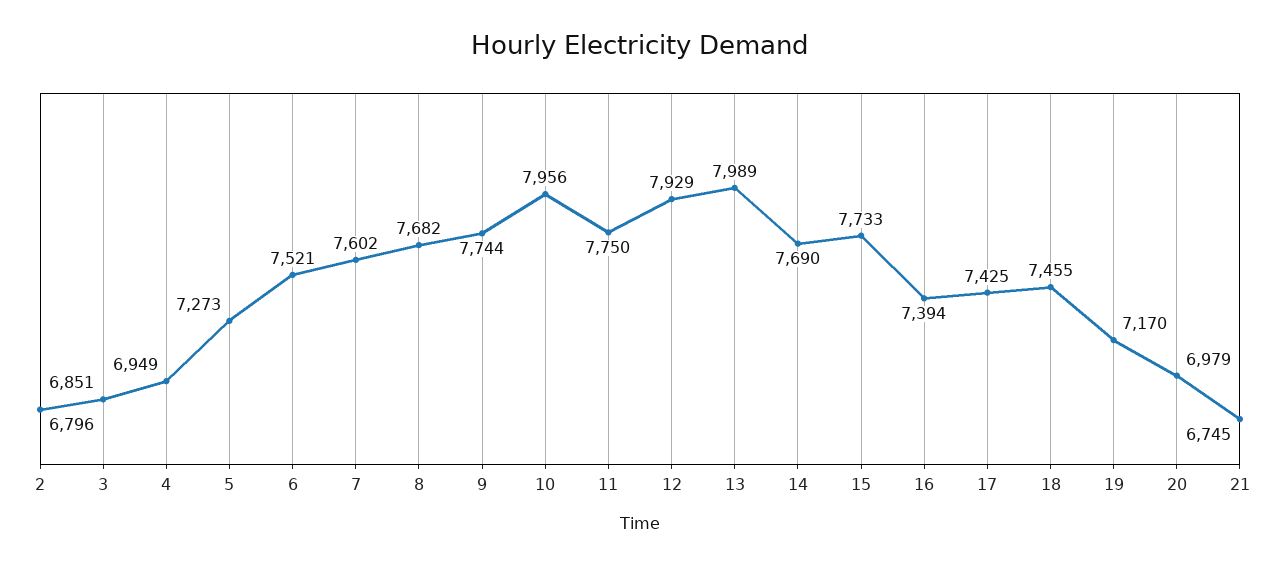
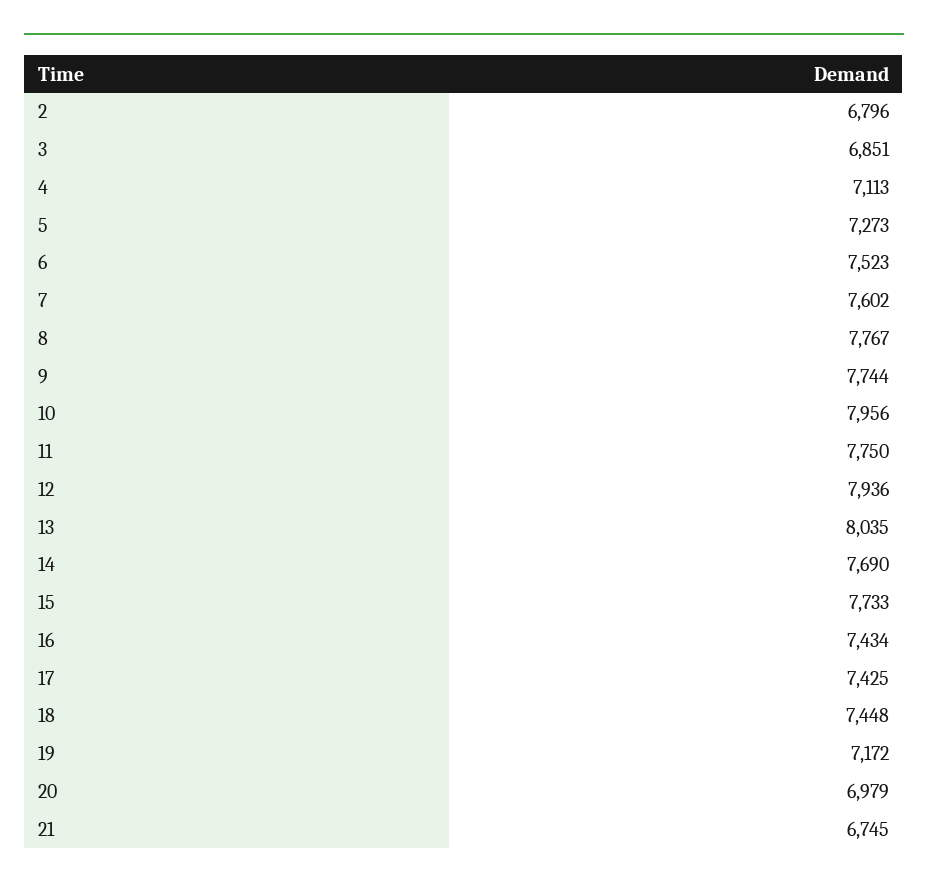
4: 6949 -> 7113
6: 7521 -> 7523
8: 7682 -> 7767
12: 7929 -> 7936
13: 7989 -> 8035
16: 7394 -> 7434
18: 7455 -> 7448
19: 7170 -> 7172

